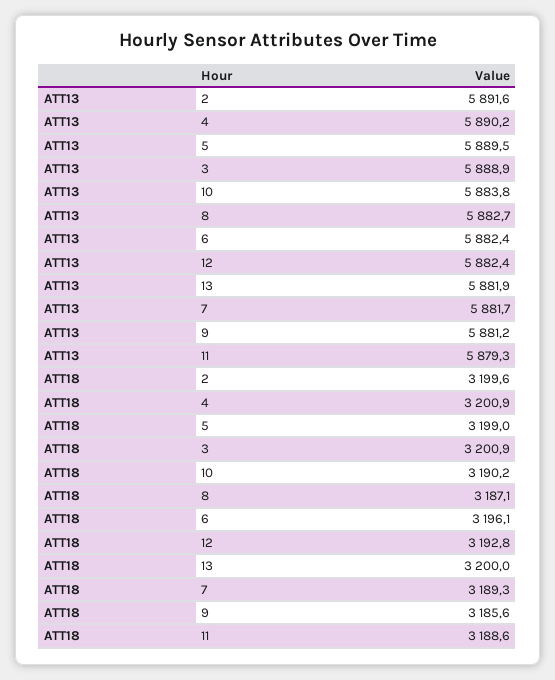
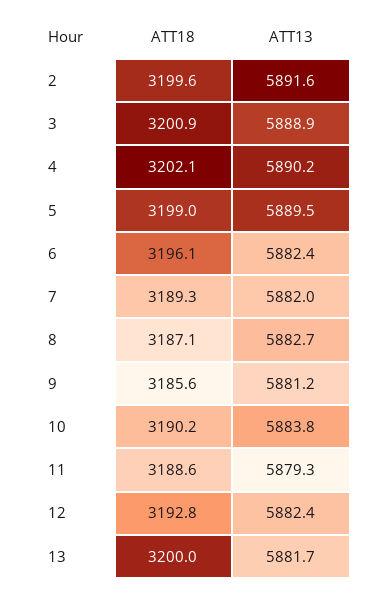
ATT13, 13: 5881.9 -> 5881.7
ATT13, 7: 5881.7 -> 5882
ATT18, 4: 3200.9 -> 3202.1

